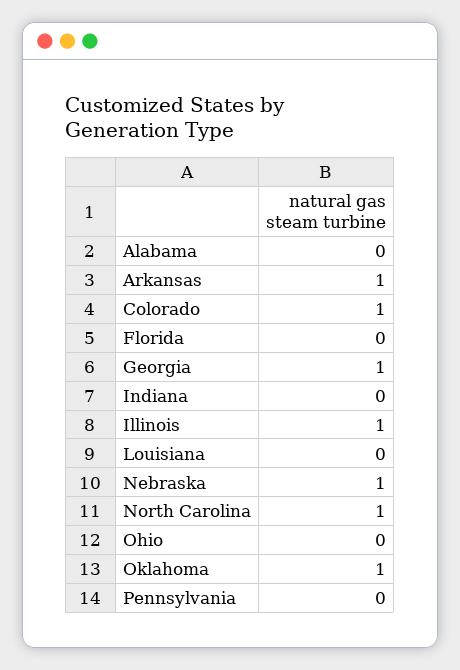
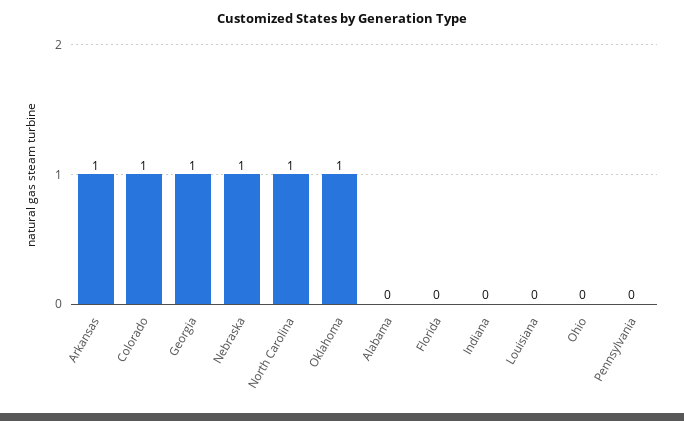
Illinois: 1 -> none

